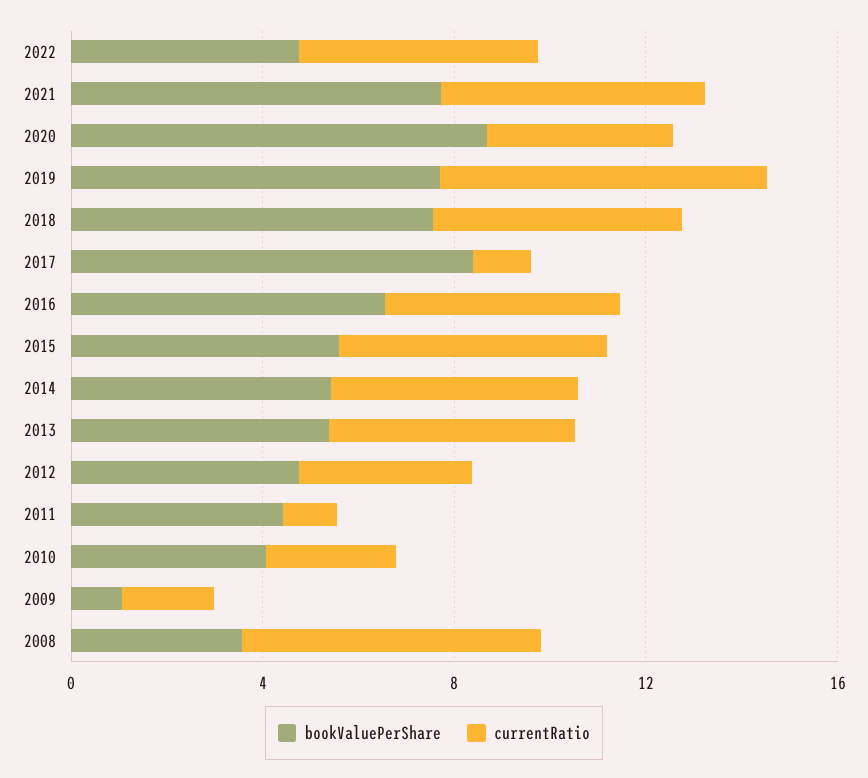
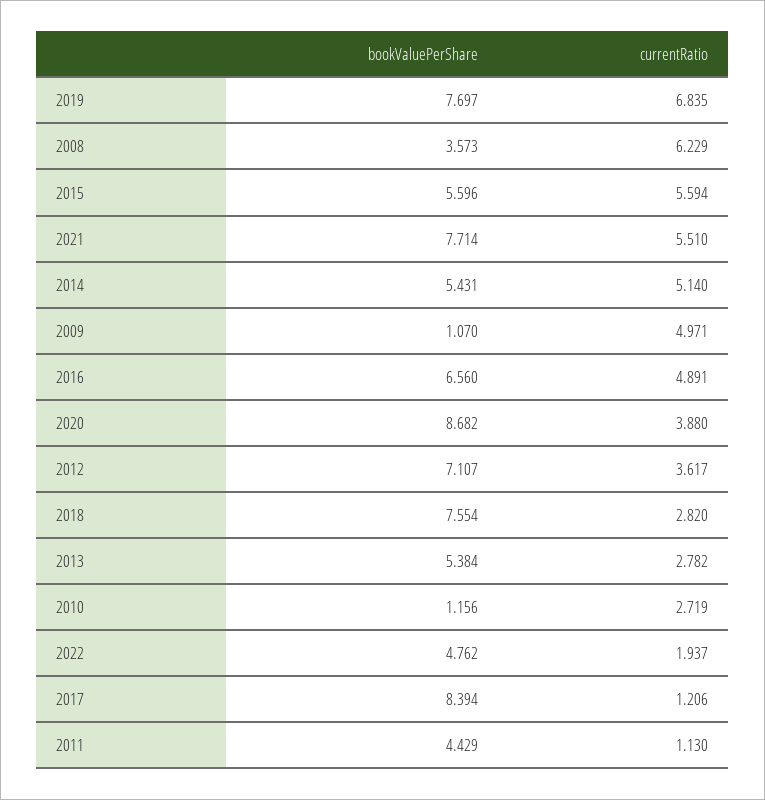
currentRatio, 2022: 5 -> 1.937
currentRatio, 2018: 5 -> 2.82
currentRatio, 2013: 5 -> 2.782
bookValuePerShare, 2012: 5 -> 7.107
bookValuePerShare, 2010: 4 -> 1.156
currentRatio, 2009: 2 -> 4.971

